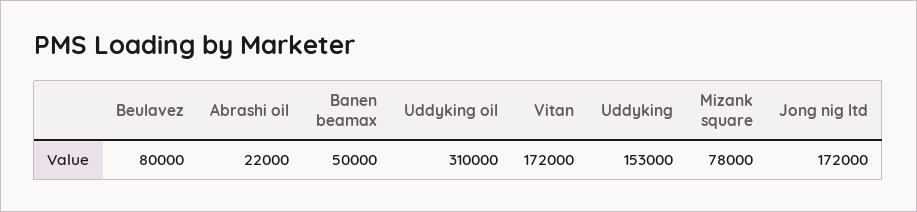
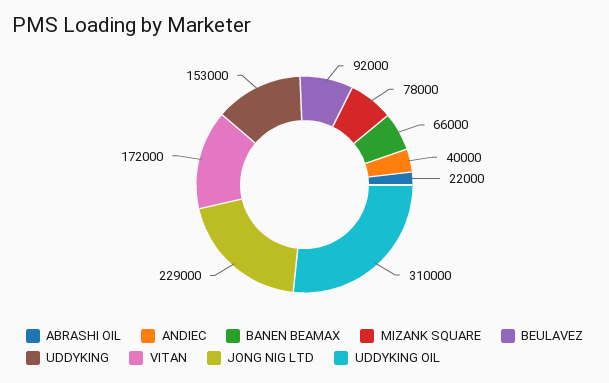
Beulavez: 80000 -> 92000
Banen beamax: 50000 -> 66000
Jong nig ltd: 172000 -> 229000
ANDIEC: none -> 40000

